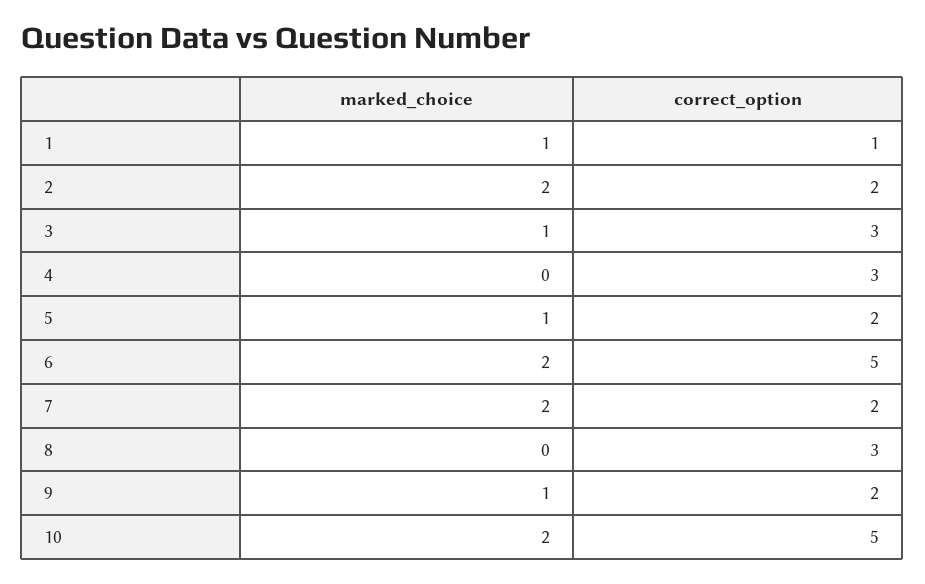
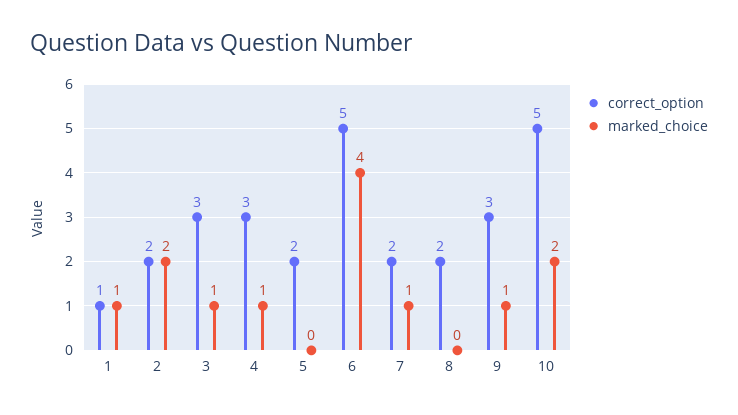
marked_choice, 4: 0 -> 1
marked_choice, 5: 1 -> 0
marked_choice, 6: 2 -> 4
marked_choice, 7: 2 -> 1
correct_option, 8: 3 -> 2
correct_option, 9: 2 -> 3

